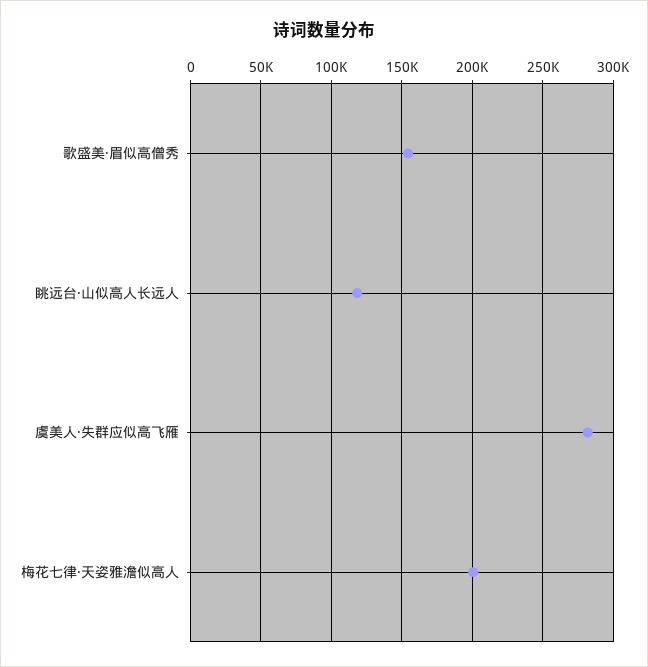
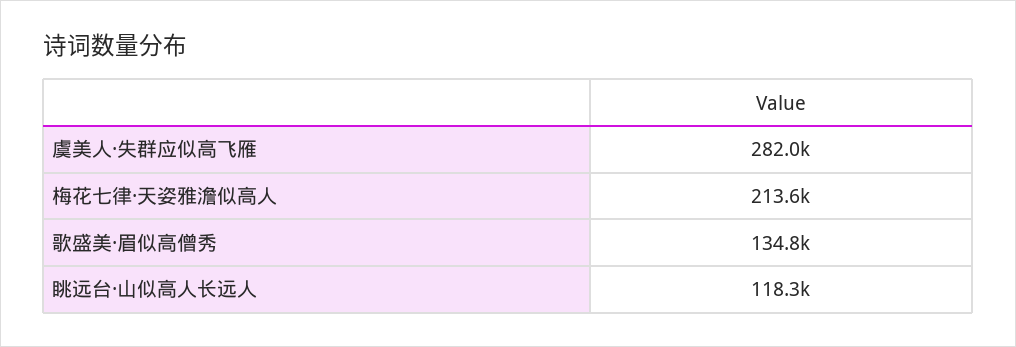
歌盛美·眉似高僧秀: 155000 -> 134800
梅花七律·天姿雅澹似高人: 200000 -> 213600

